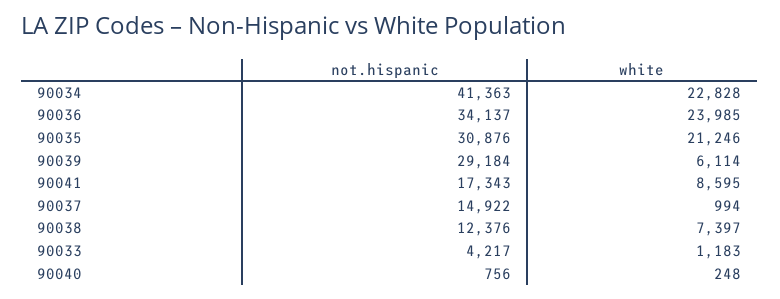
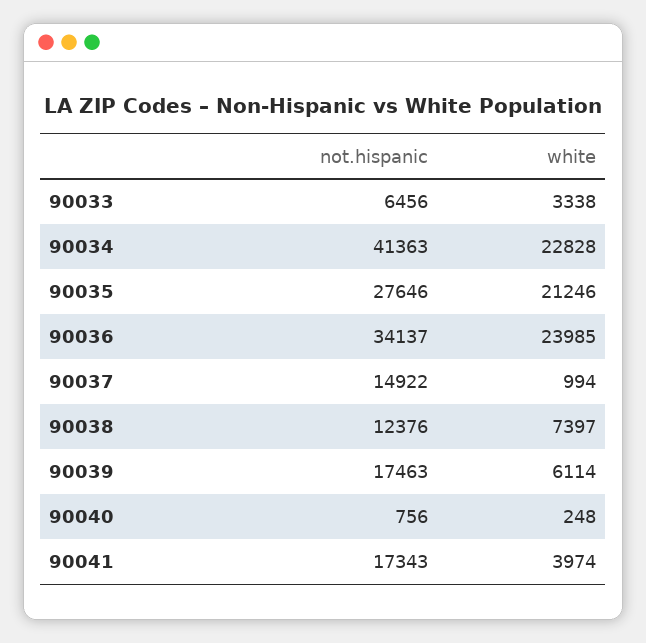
not.hispanic, 90035: 30876 -> 27646
not.hispanic, 90039: 29184 -> 17463
white, 90041: 8595 -> 3974
not.hispanic, 90033: 4217 -> 6456
white, 90033: 1183 -> 3338

